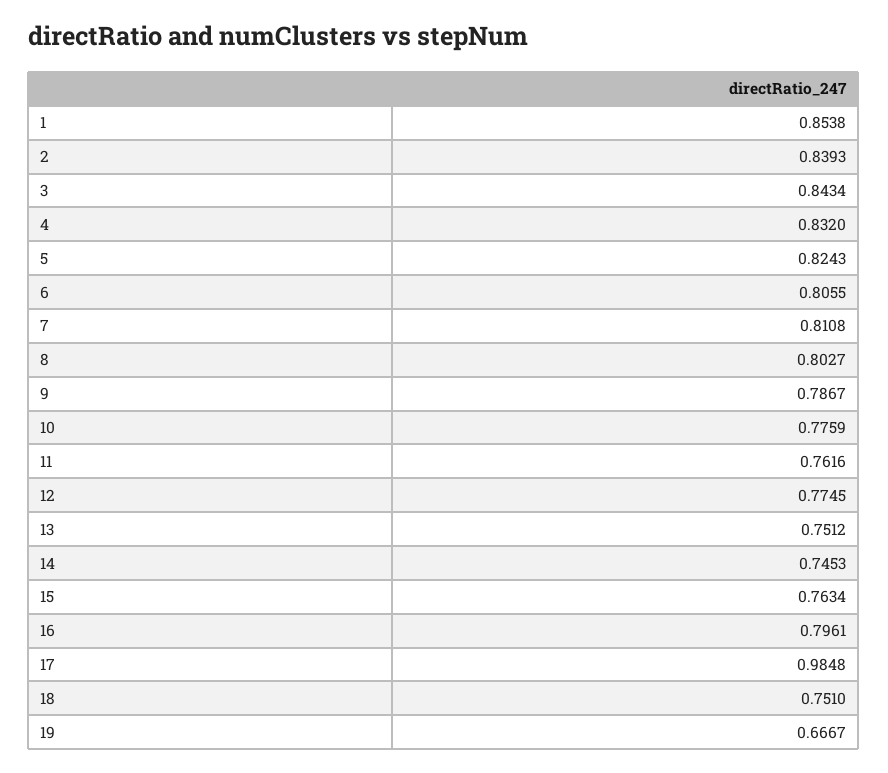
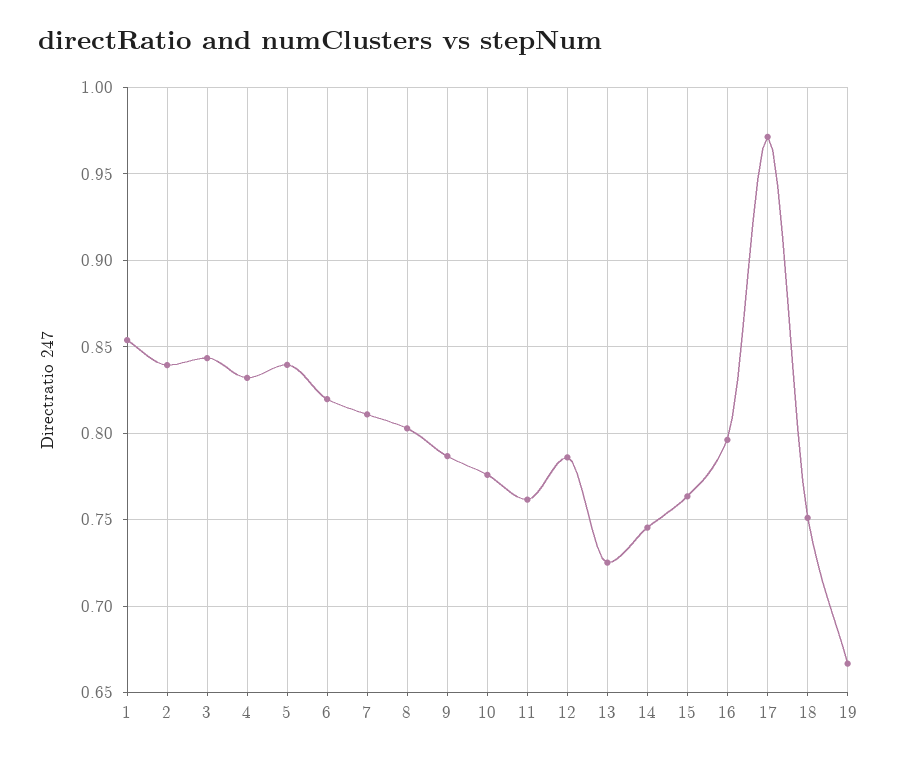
5: 0.8243 -> 0.84
6: 0.8055 -> 0.82
12: 0.7745 -> 0.785
13: 0.7512 -> 0.725
17: 0.9848 -> 0.97

